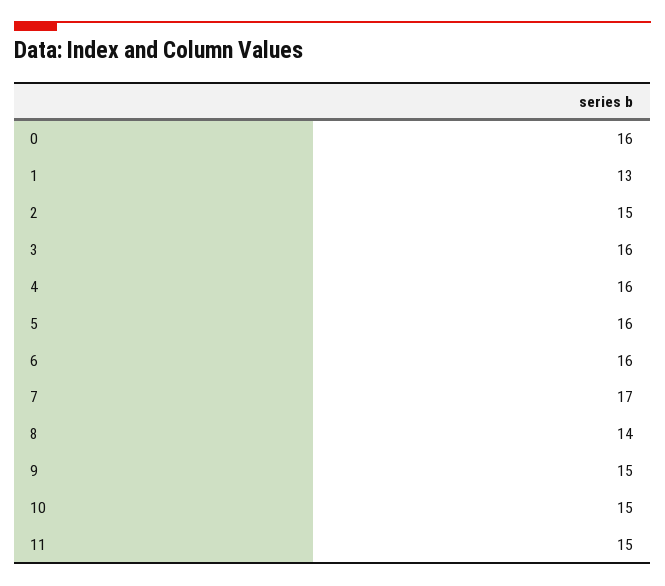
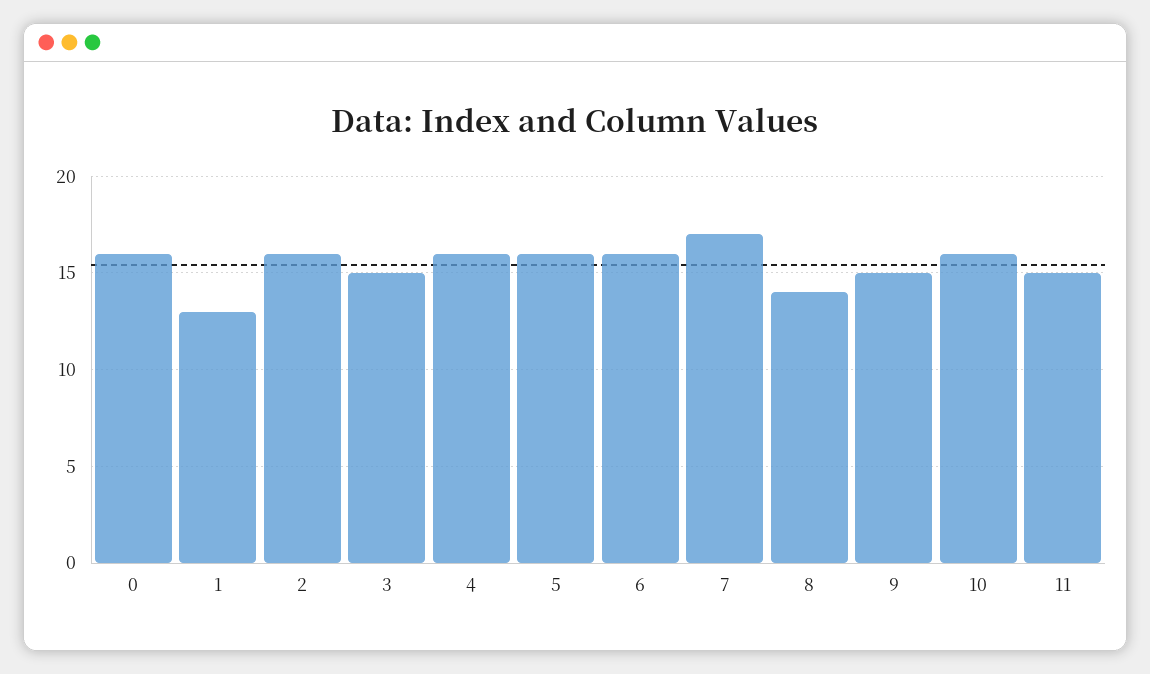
2: 15 -> 16
3: 16 -> 15
10: 15 -> 16

